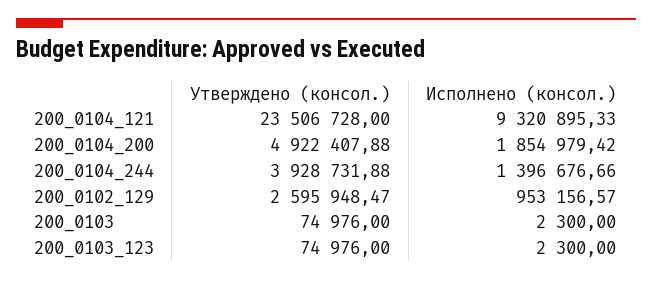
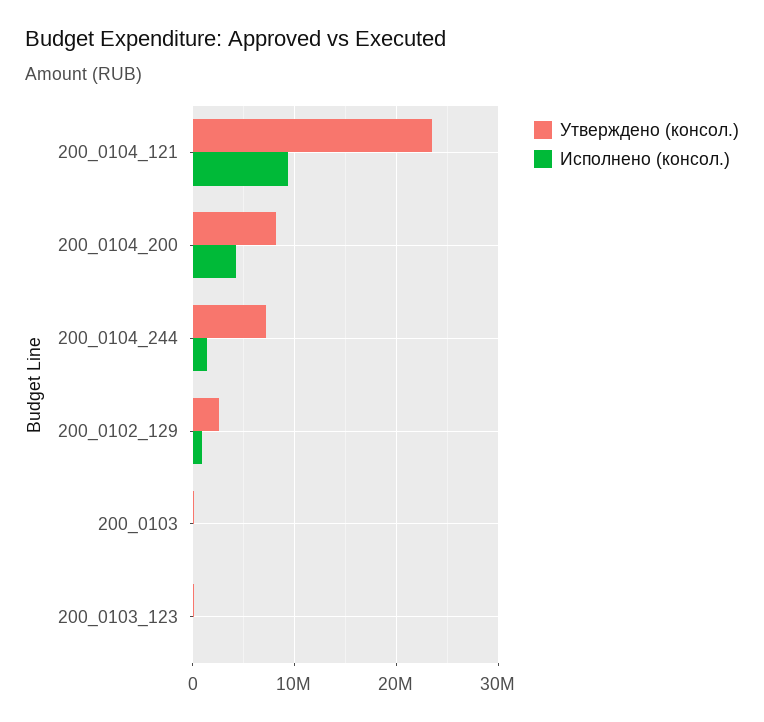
Утверждено (консол.), 200_0104_200: 4922407.88 -> 8000000
Исполнено (консол.), 200_0104_200: 1854979.42 -> 4000000
Утверждено (консол.), 200_0104_244: 3928731.88 -> 7000000

